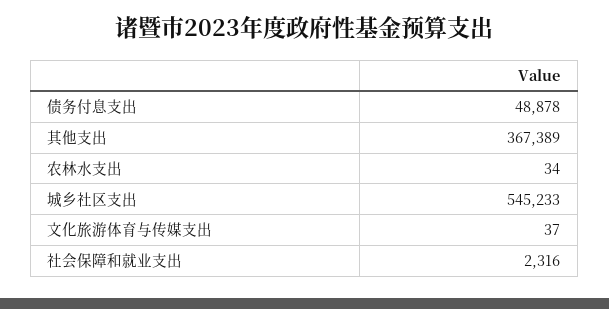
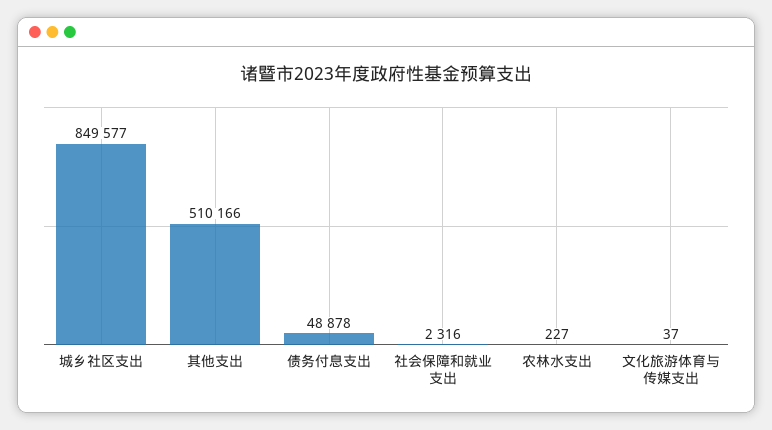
其他支出: 367389 -> 510166
农林水支出: 34 -> 227
城乡社区支出: 545233 -> 849577

